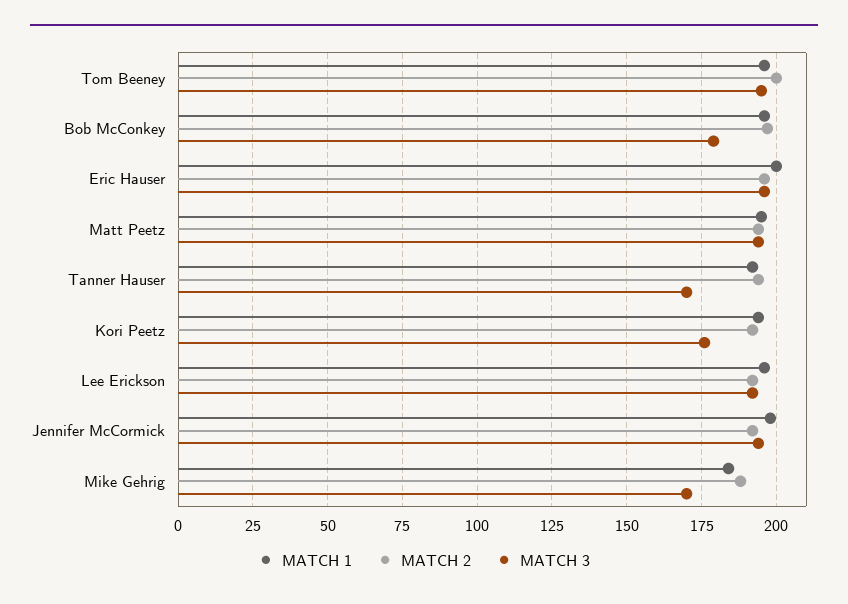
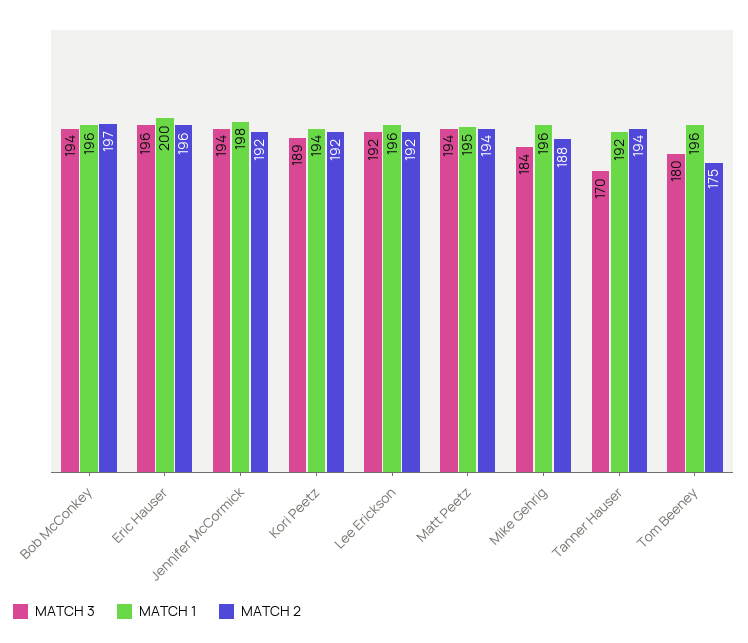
MATCH 2, Tom Beeney: 200 -> 175
MATCH 3, Tom Beeney: 195 -> 180
MATCH 3, Bob McConkey: 180 -> 194
MATCH 3, Kori Peetz: 175 -> 189
MATCH 1, Mike Gehrig: 185 -> 196
MATCH 3, Mike Gehrig: 170 -> 184

